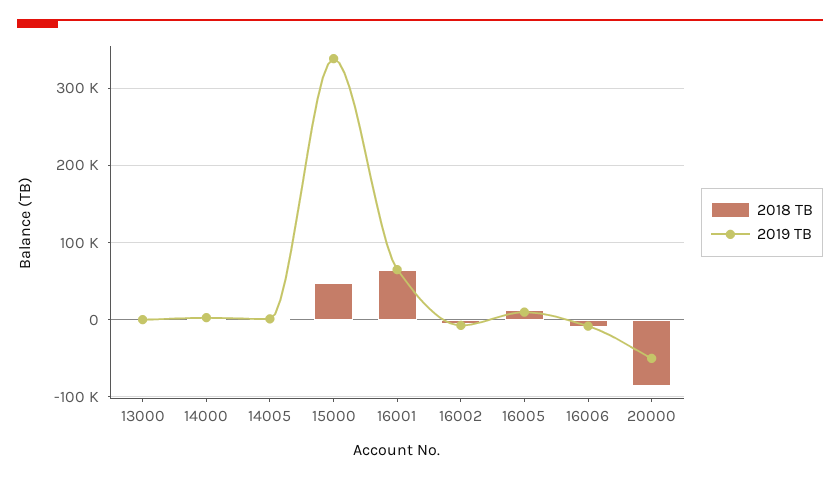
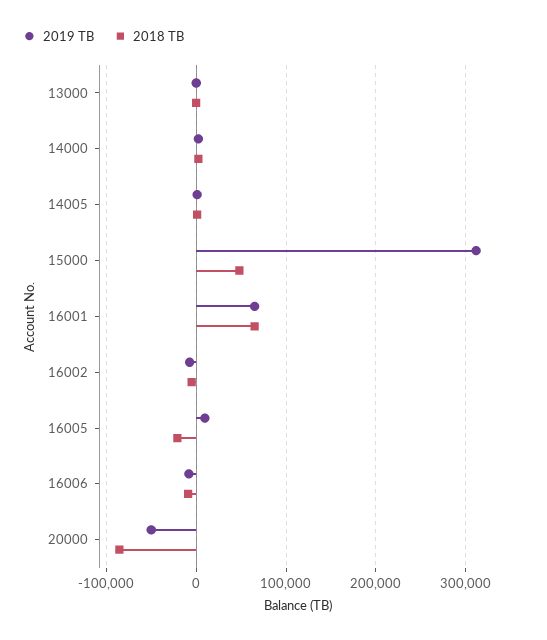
2019 TB, 15000: 340000 -> 310000
2018 TB, 16005: 10000 -> -20000

